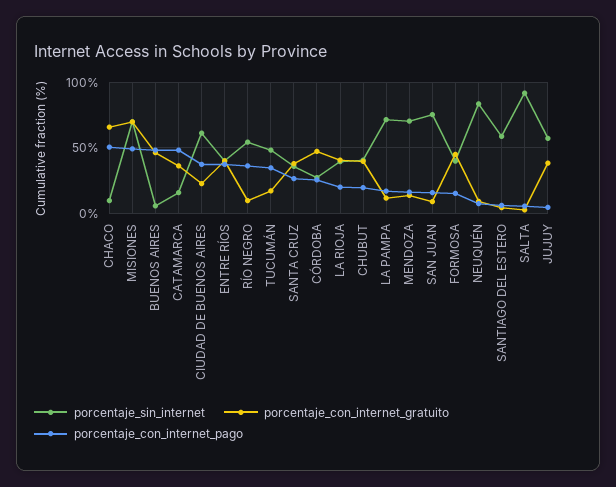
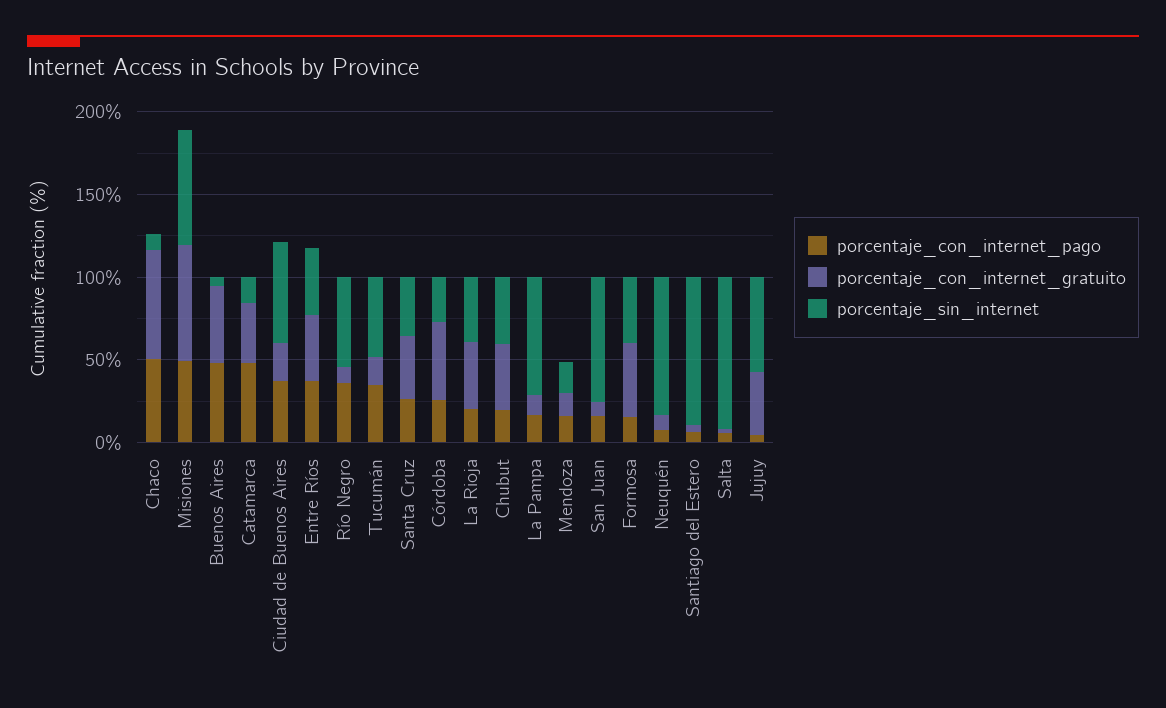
porcentaje_sin_internet, MENDOZA: 70 -> 20
porcentaje_sin_internet, SANTIAGO DEL ESTERO: 60 -> 90

